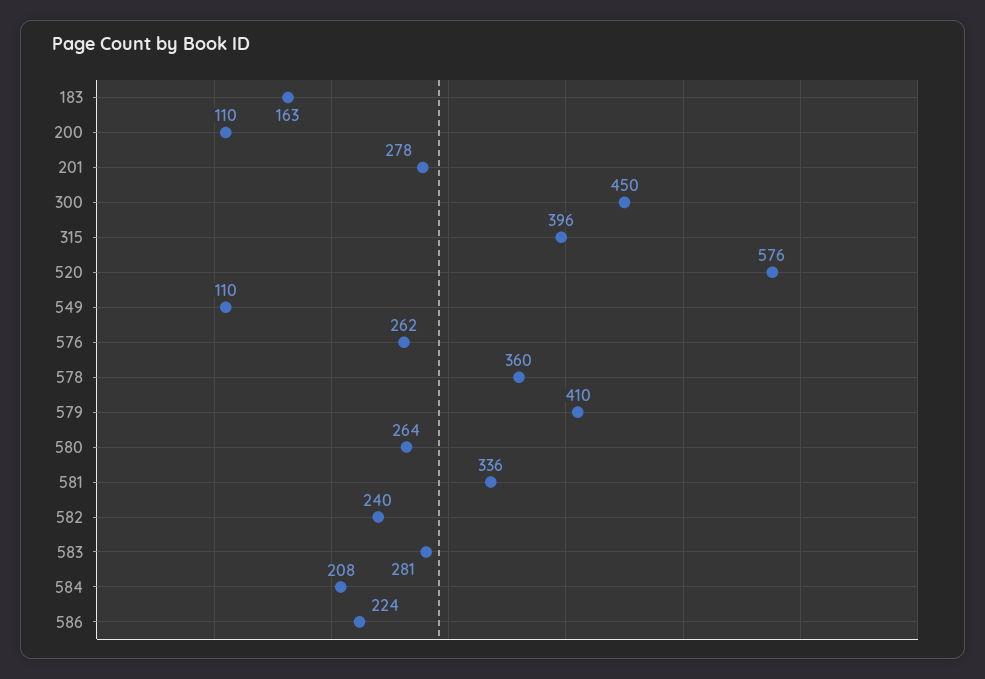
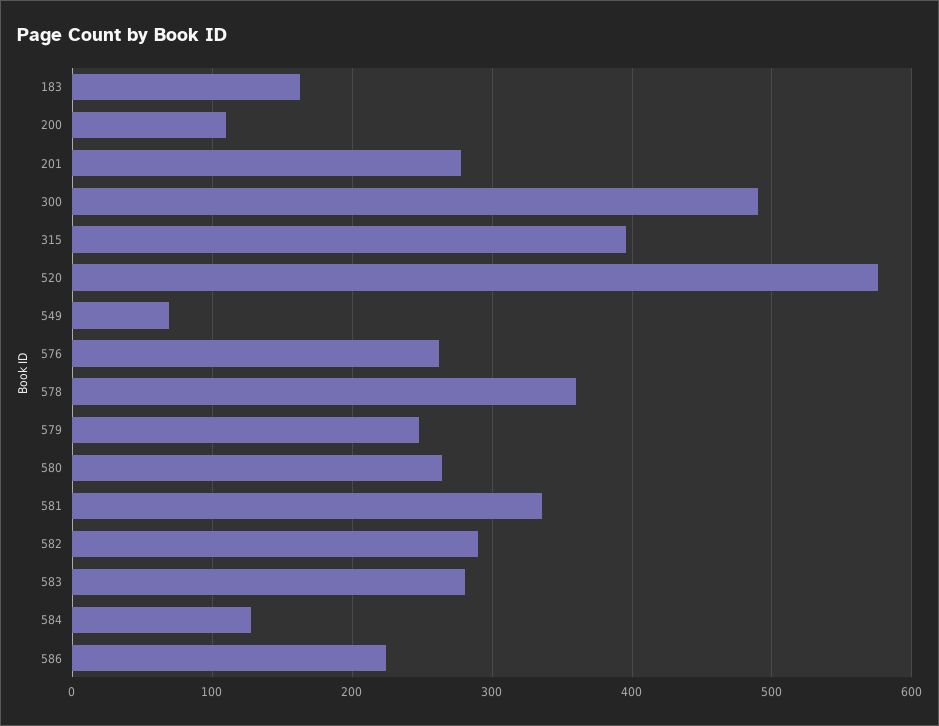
300: 450 -> 490
549: 110 -> 70
579: 410 -> 250
582: 240 -> 290
584: 208 -> 130

